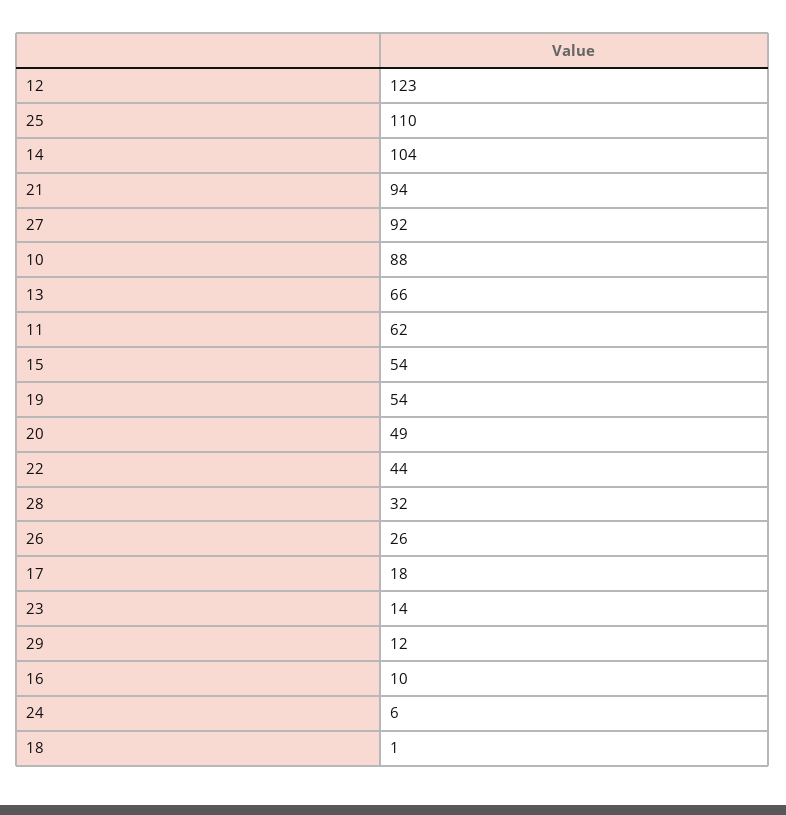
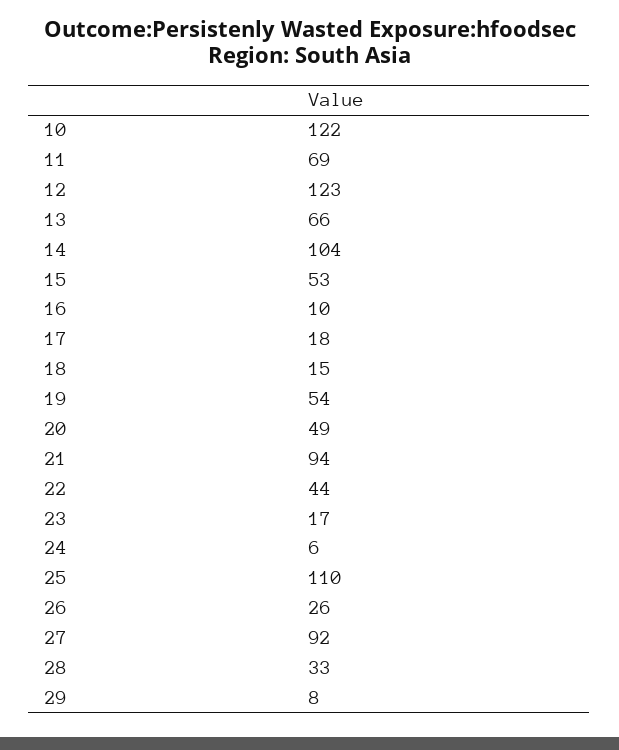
10: 88 -> 122
11: 62 -> 69
15: 54 -> 53
28: 32 -> 33
23: 14 -> 17
29: 12 -> 8
18: 1 -> 15

